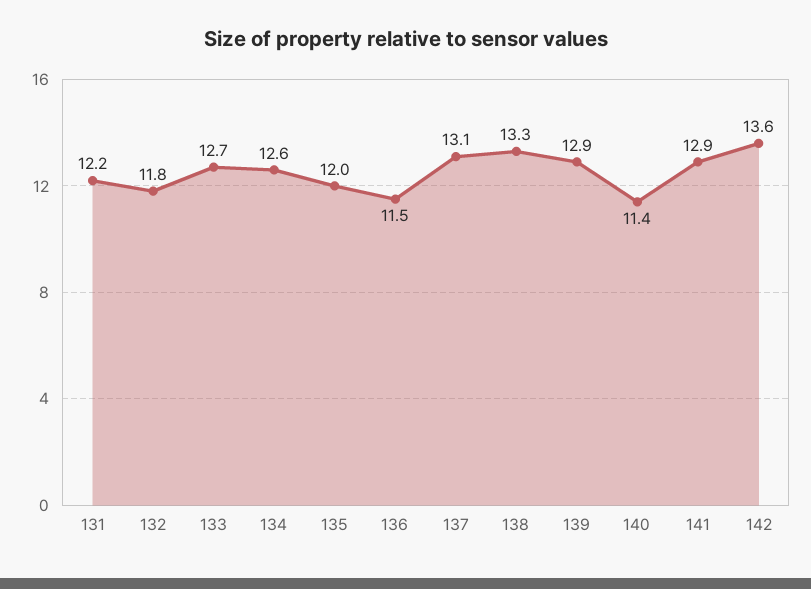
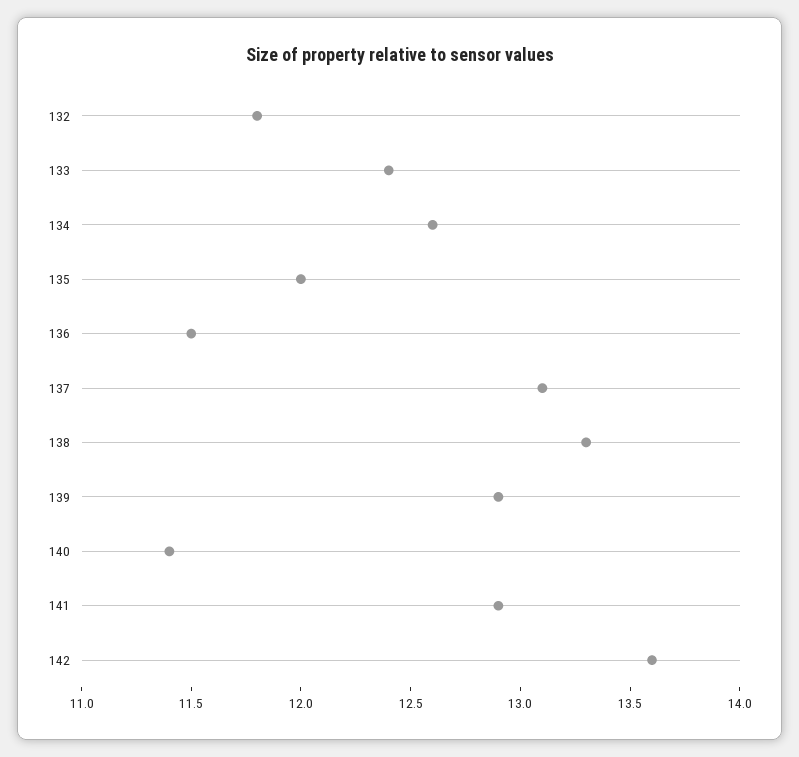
131: 12.2 -> none
133: 12.7 -> 12.4

